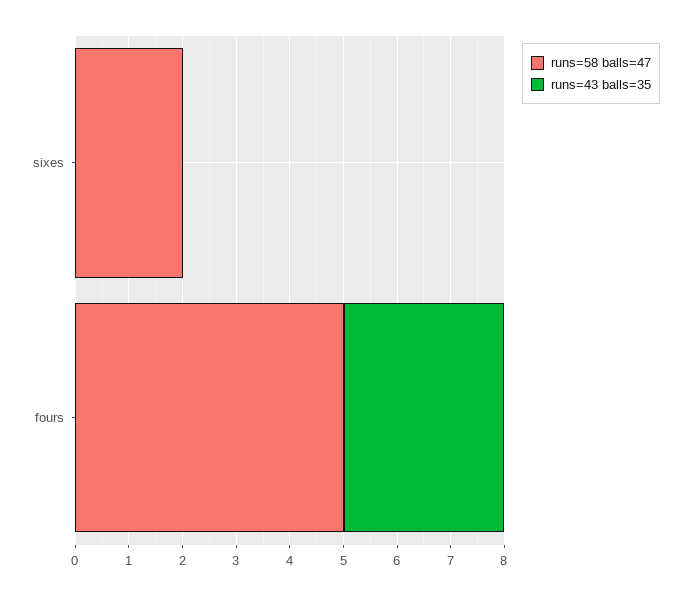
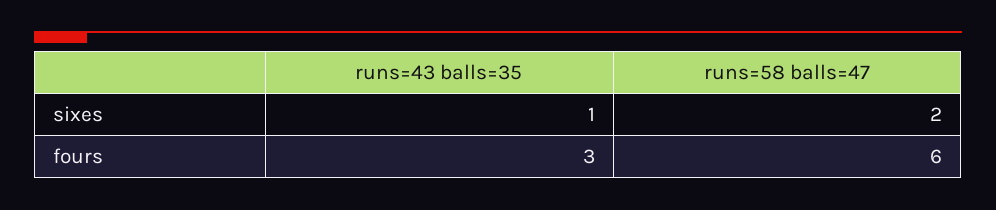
runs=43 balls=35, sixes: 0 -> 1
runs=58 balls=47, fours: 5 -> 6

